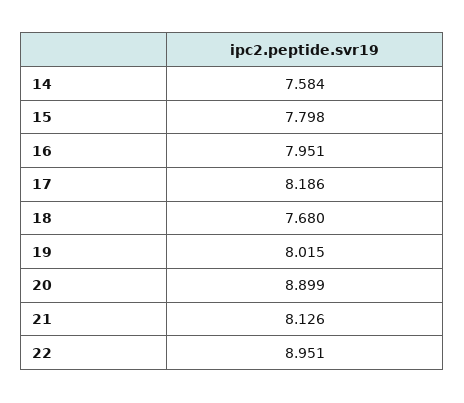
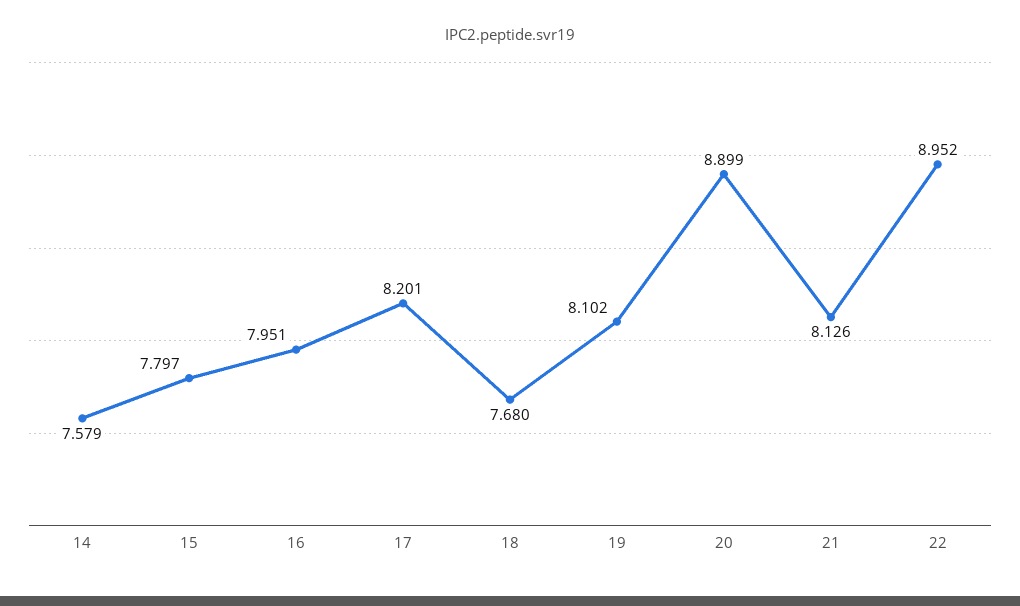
14: 7.584 -> 7.579
15: 7.798 -> 7.797
17: 8.186 -> 8.201
19: 8.015 -> 8.102
22: 8.951 -> 8.952

